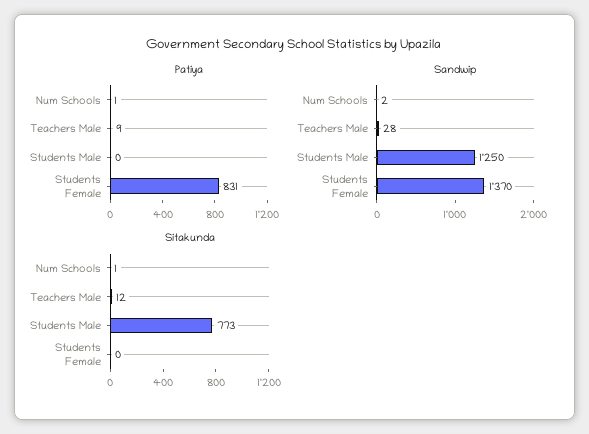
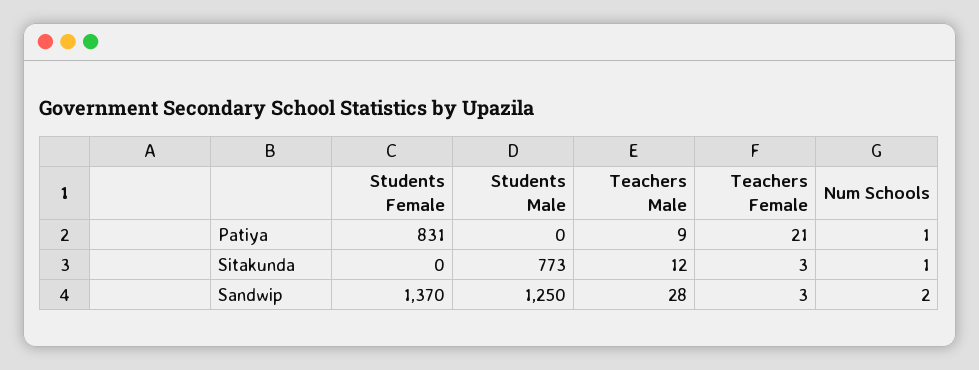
Patiya, Teachers Female: none -> 21
Sitakunda, Teachers Female: none -> 3
Sandwip, Teachers Female: none -> 3

